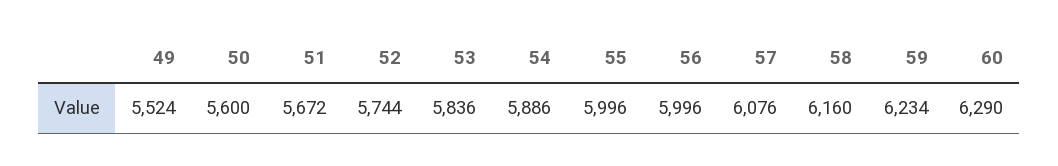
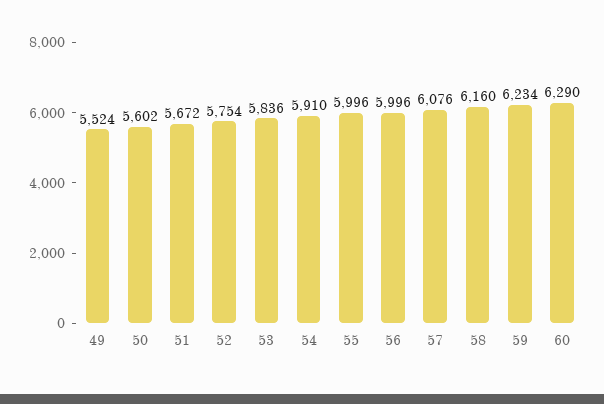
50: 5600 -> 5602
52: 5744 -> 5754
54: 5886 -> 5910

